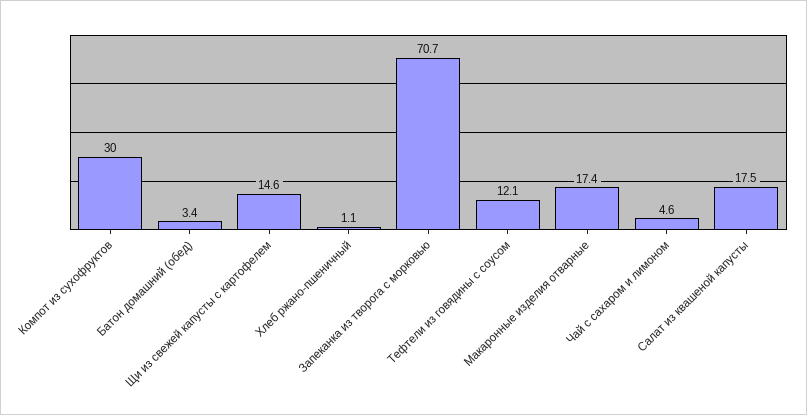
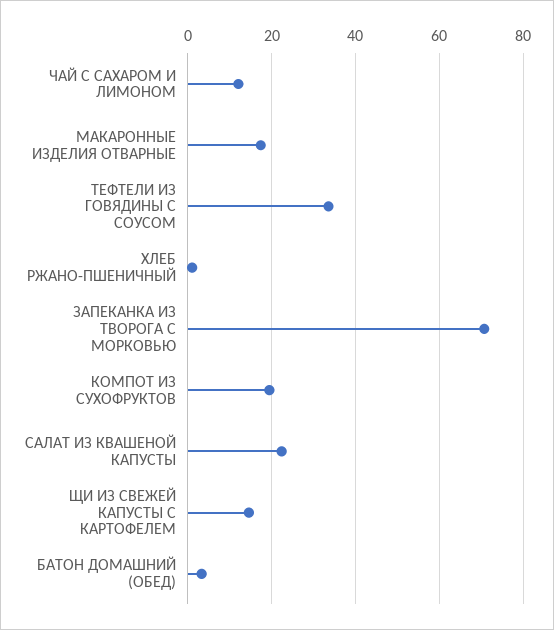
Компот из сухофруктов: 30 -> 20
Тефтели из говядины с соусом: 12.1 -> 34
Чай с сахаром и лимоном: 4.6 -> 12
Салат из квашеной капусты: 17.5 -> 22

